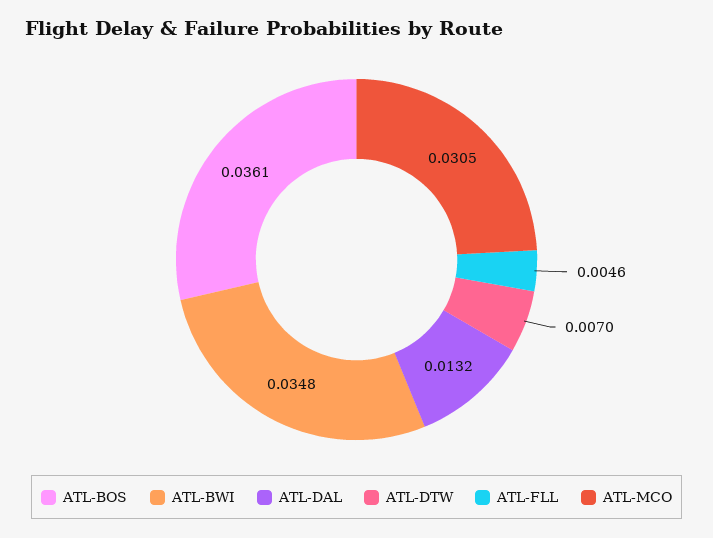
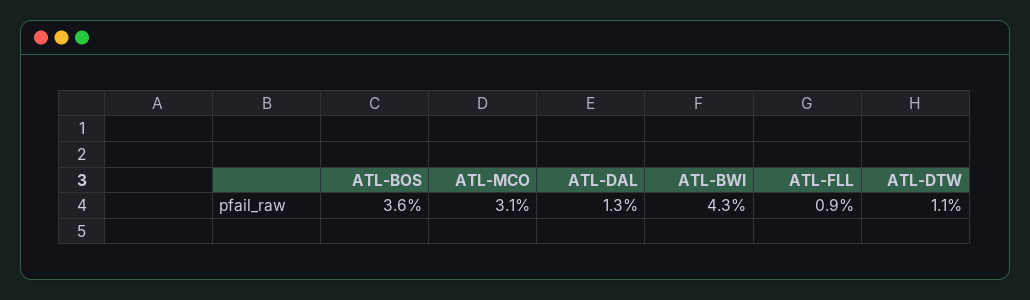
ATL-BWI: 0.0348 -> 0.043
ATL-DTW: 0.007 -> 0.011
ATL-FLL: 0.0046 -> 0.009

